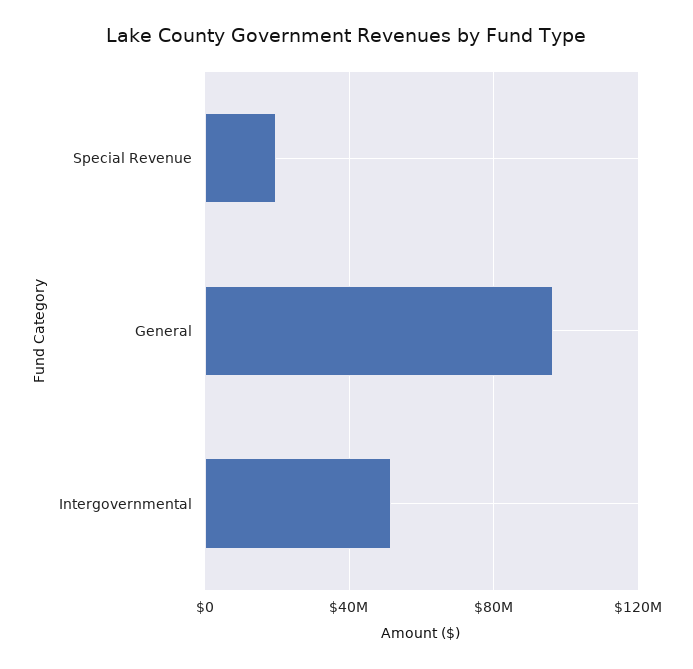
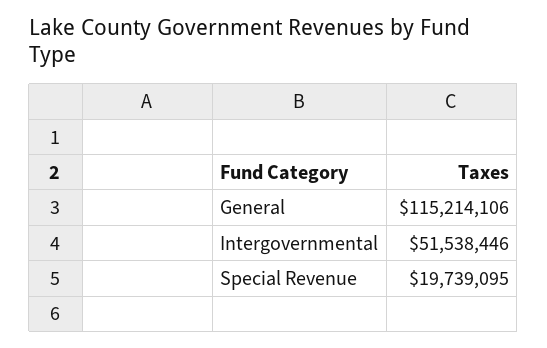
General: 95000000 -> 115214106

